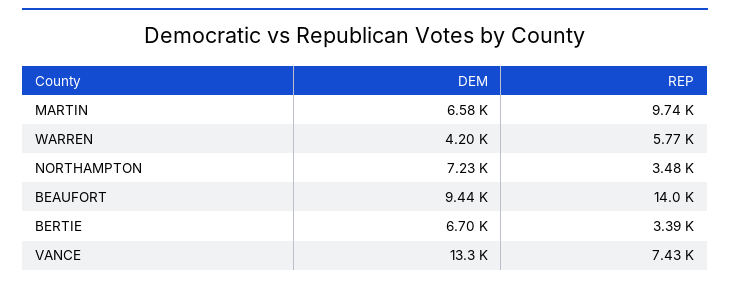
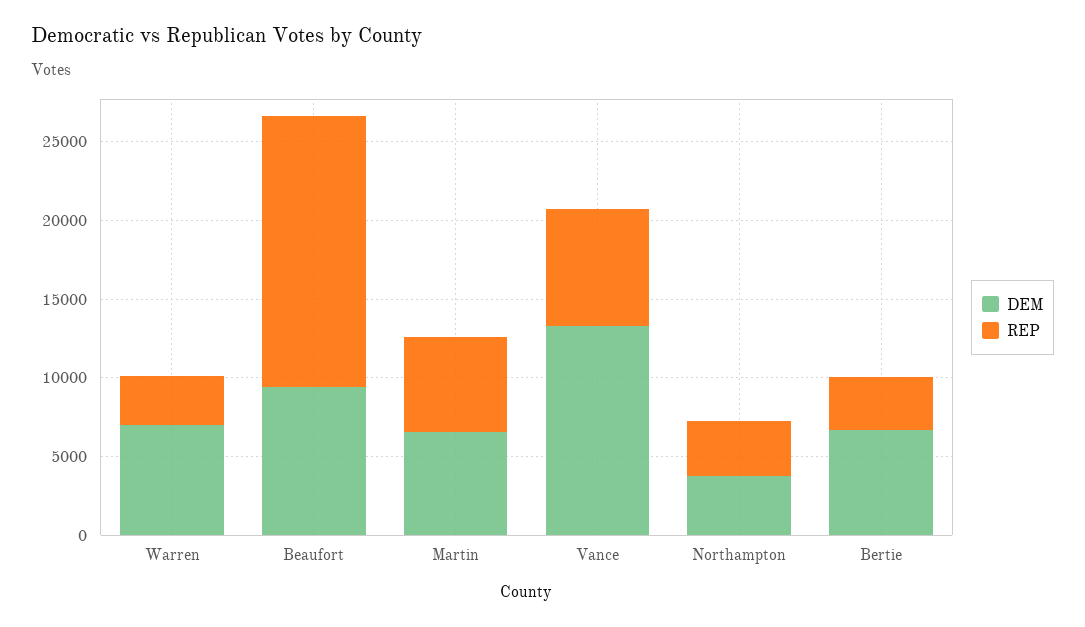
REP, MARTIN: 9740 -> 6000
DEM, WARREN: 4200 -> 7000
REP, WARREN: 5770 -> 3000
DEM, NORTHAMPTON: 7230 -> 4000
REP, BEAUFORT: 14000 -> 17000

